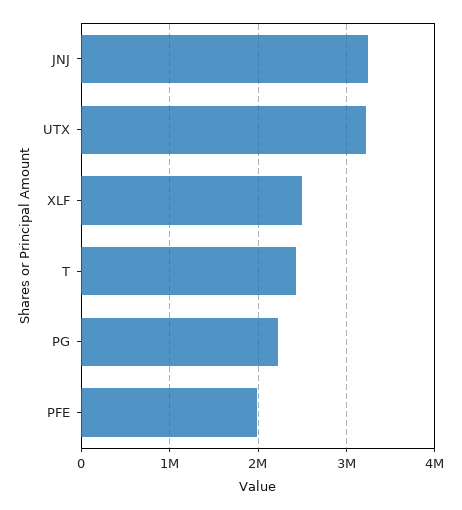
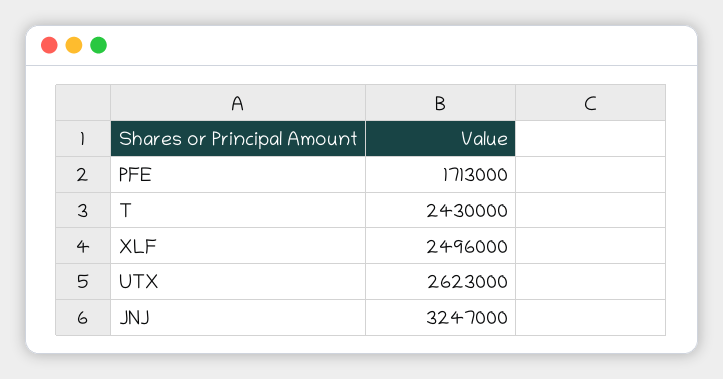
UTX: 3200000 -> 2623000
PG: 2200000 -> none
PFE: 2000000 -> 1713000

